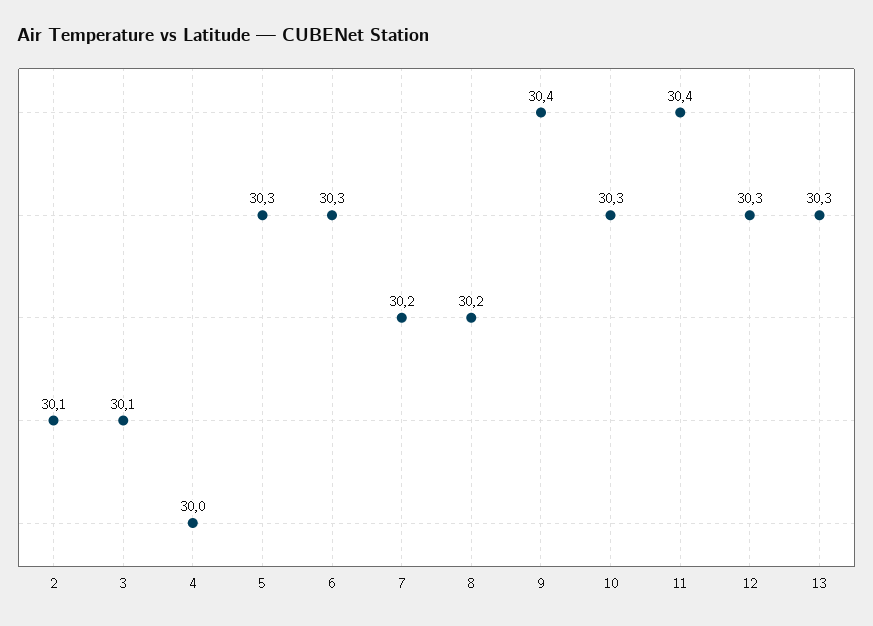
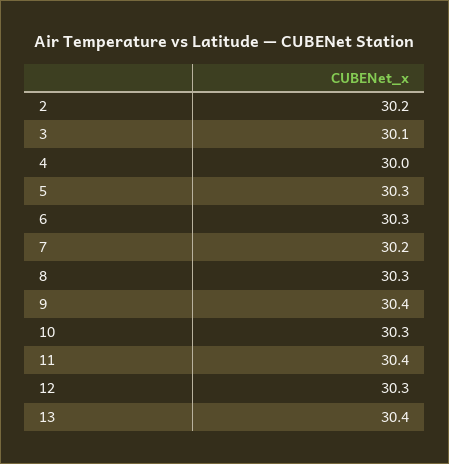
2: 30.1 -> 30.2
8: 30.2 -> 30.3
13: 30.3 -> 30.4

